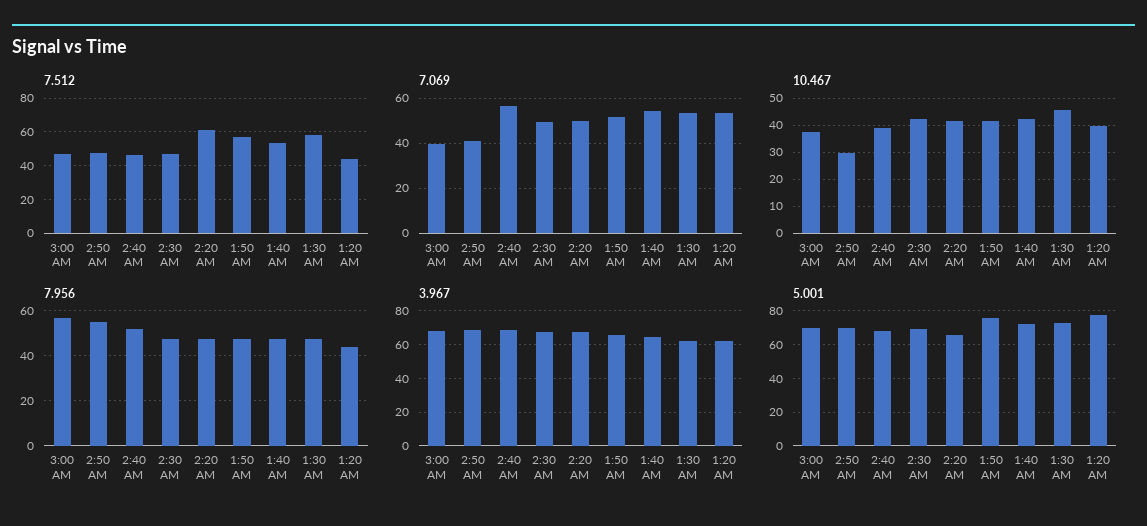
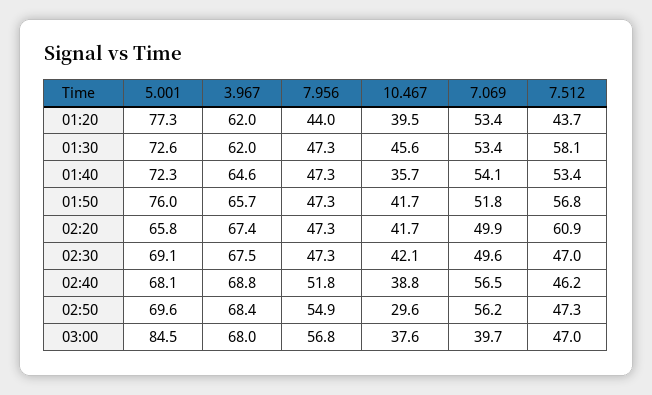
7.069, 2:50 AM: 40 -> 56.2
10.467, 1:40 AM: 42.5 -> 35.7
5.001, 3:00 AM: 70 -> 84.5

